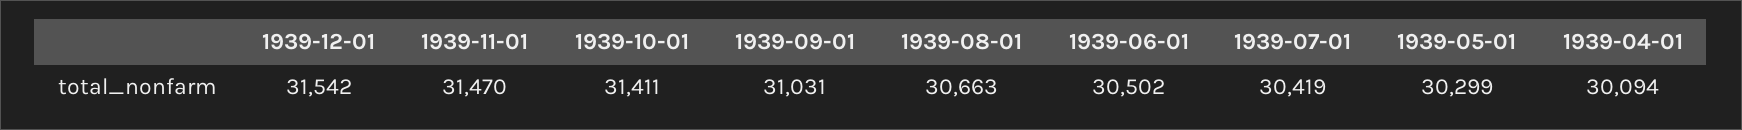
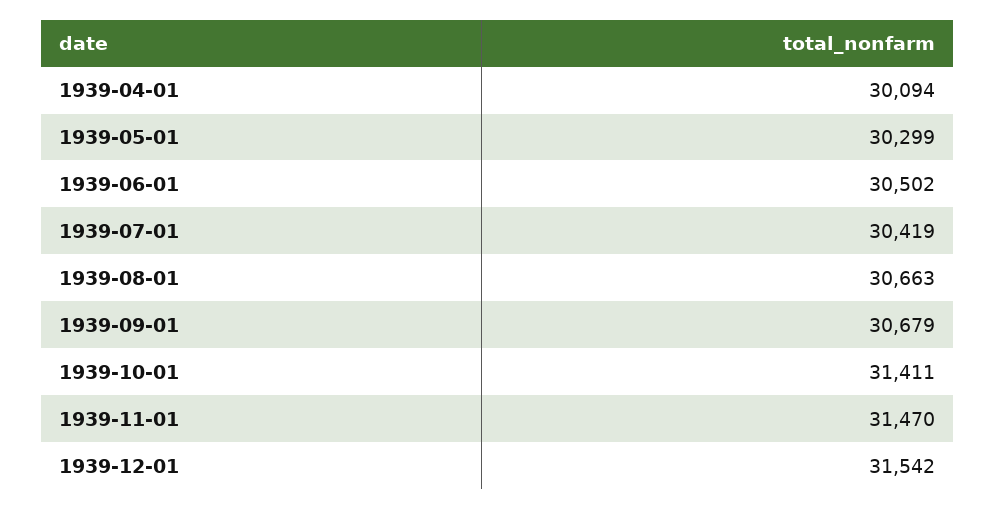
1939-09-01: 31031 -> 30679

